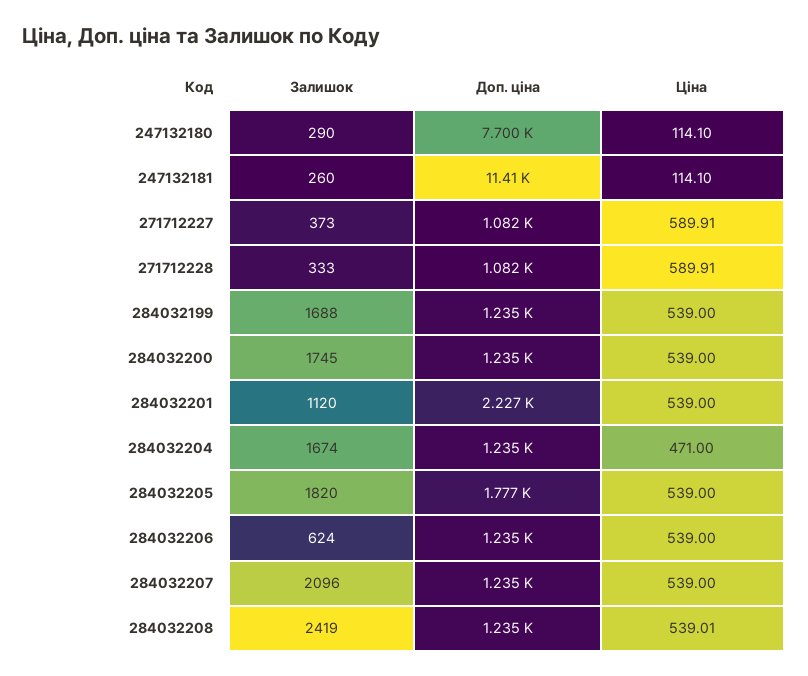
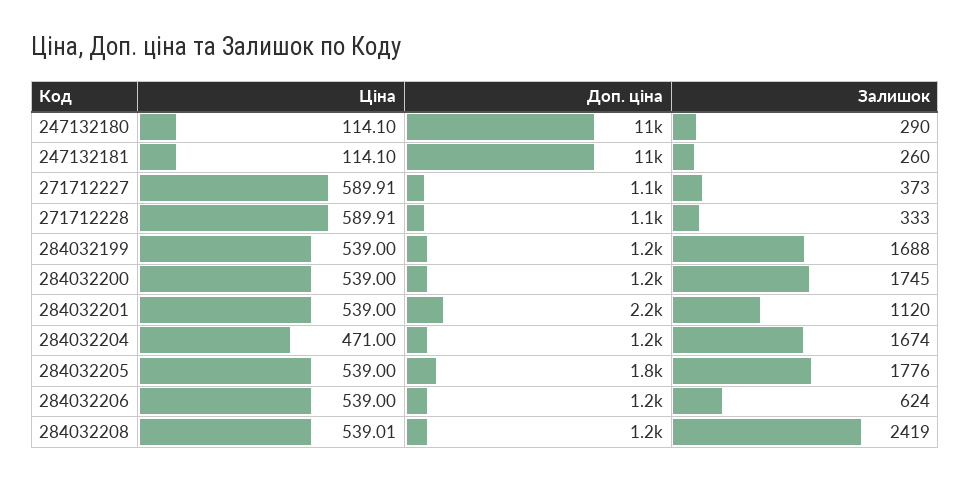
Доп. ціна, 247132180: 7700 -> 11000
Залишок, 284032205: 1820 -> 1776
Залишок, 284032207: 2096 -> none
Доп. ціна, 284032207: 1235 -> none
Ціна, 284032207: 539 -> none

